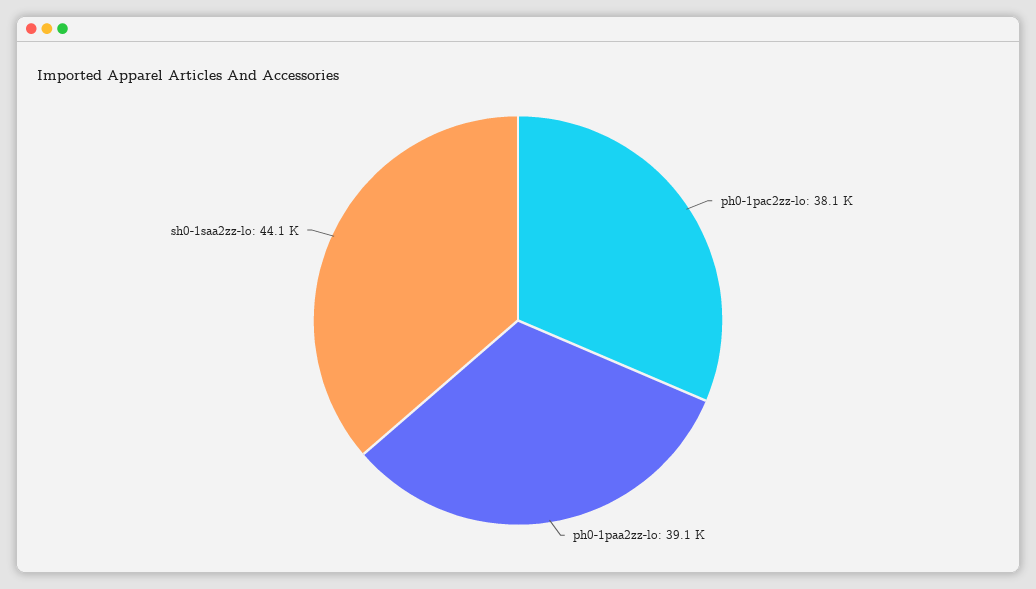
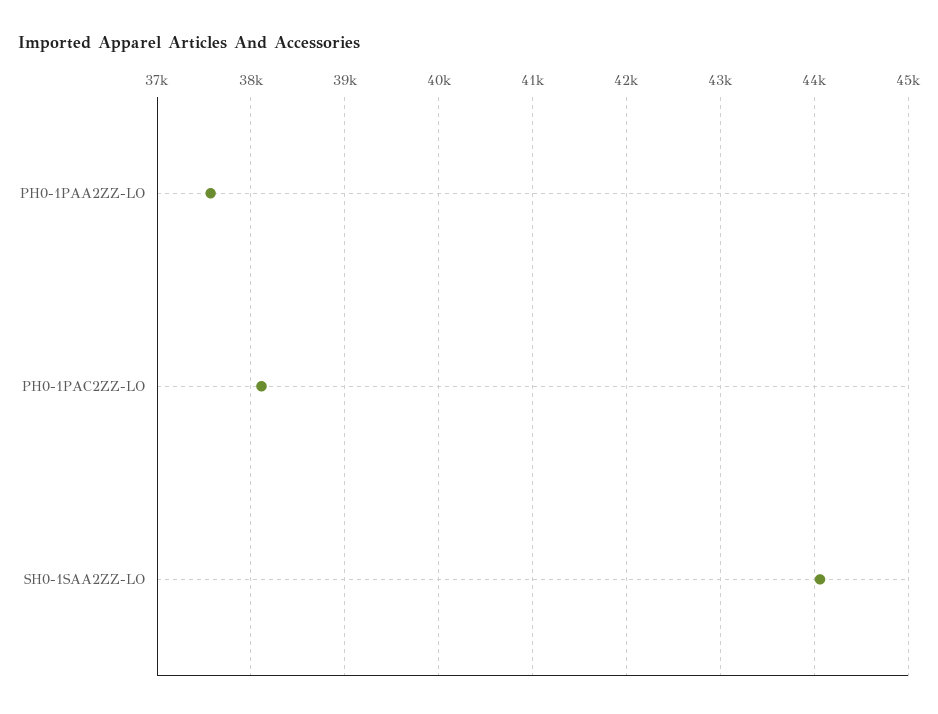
ph0-1paa2zz-lo: 39100 -> 37600

